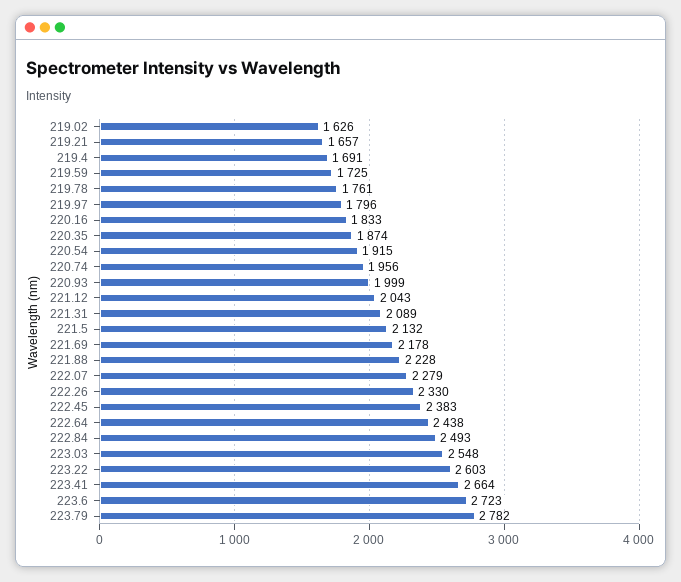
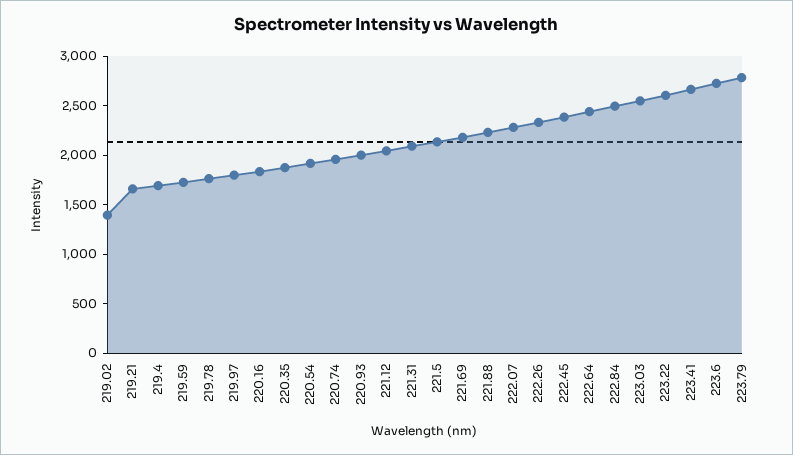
219.02: 1626 -> 1400

